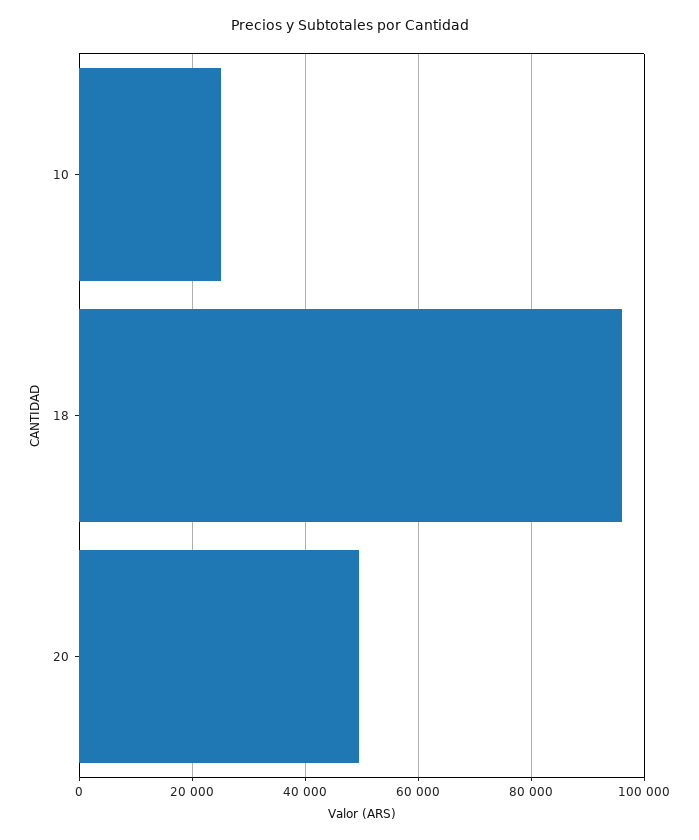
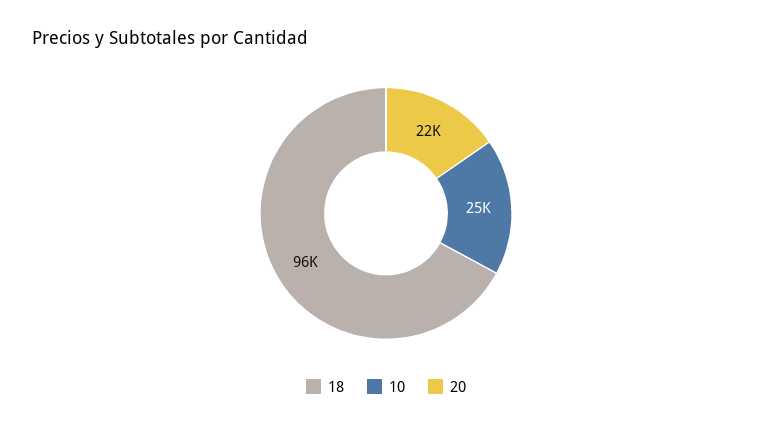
20: 50000 -> 22000

